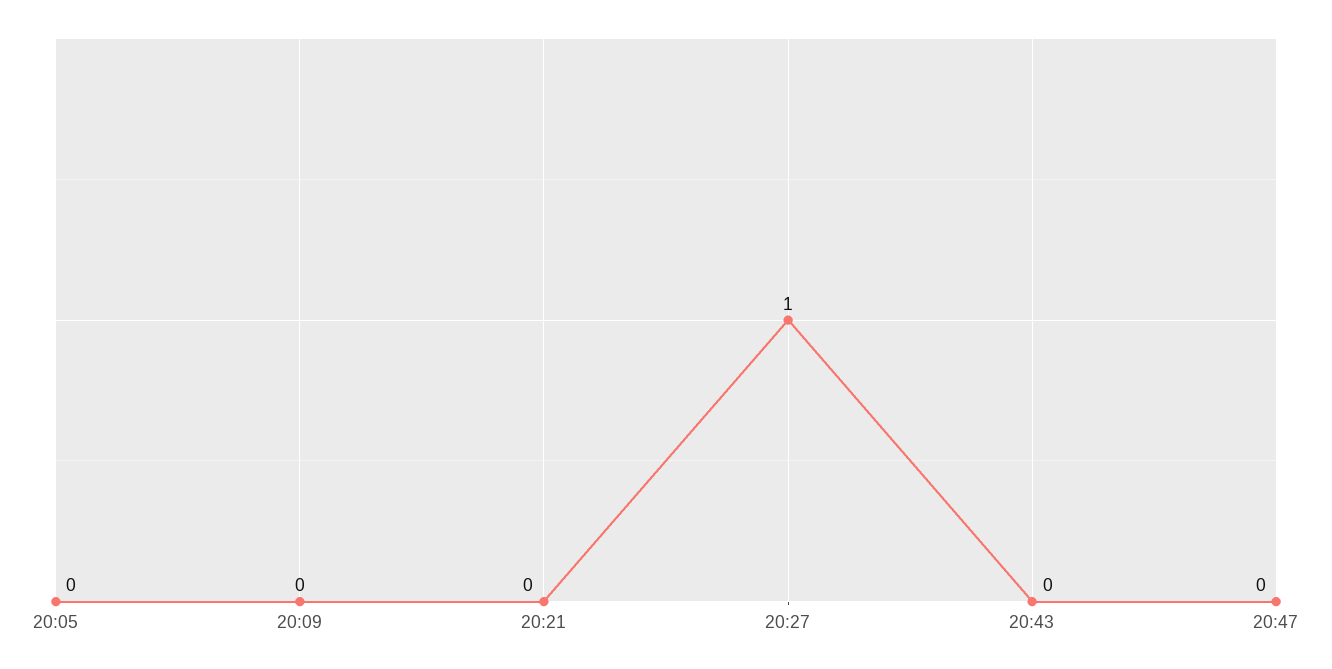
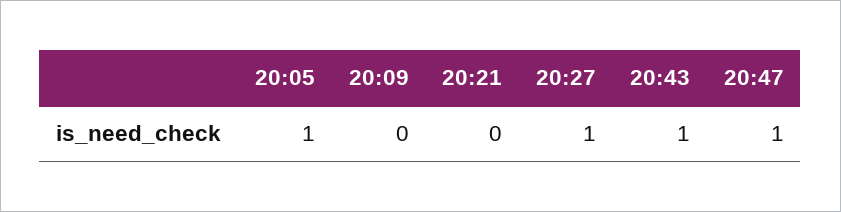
20:05: 0 -> 1
20:43: 0 -> 1
20:47: 0 -> 1

